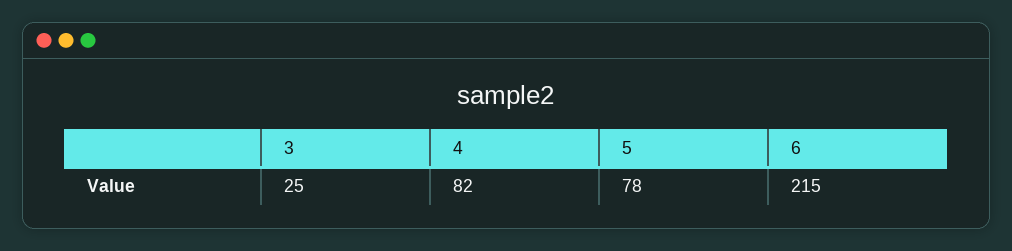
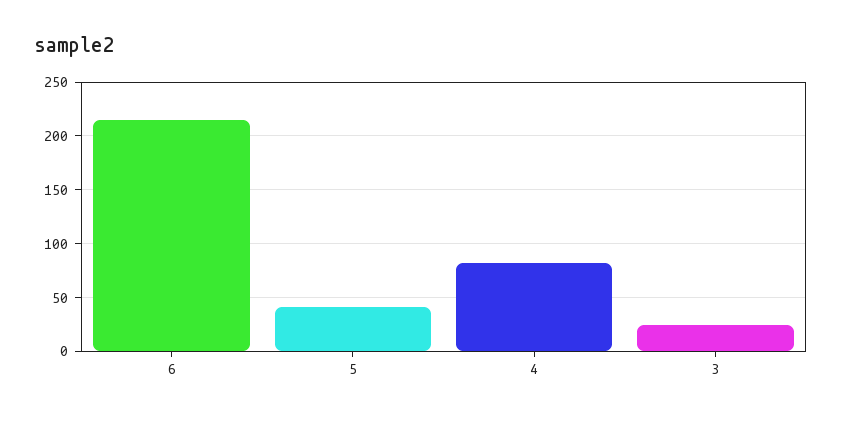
5: 78 -> 40

